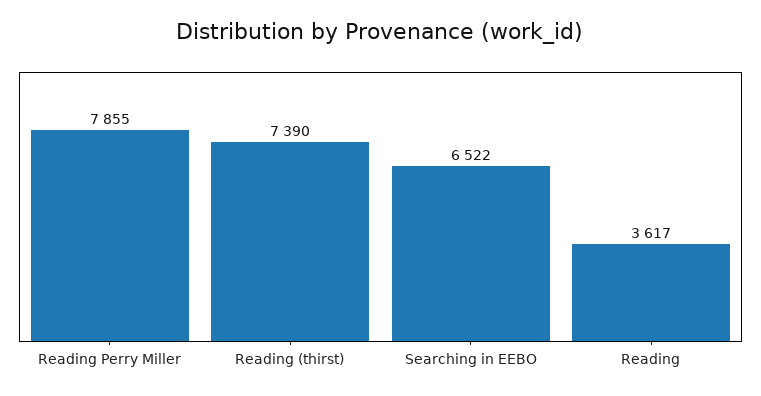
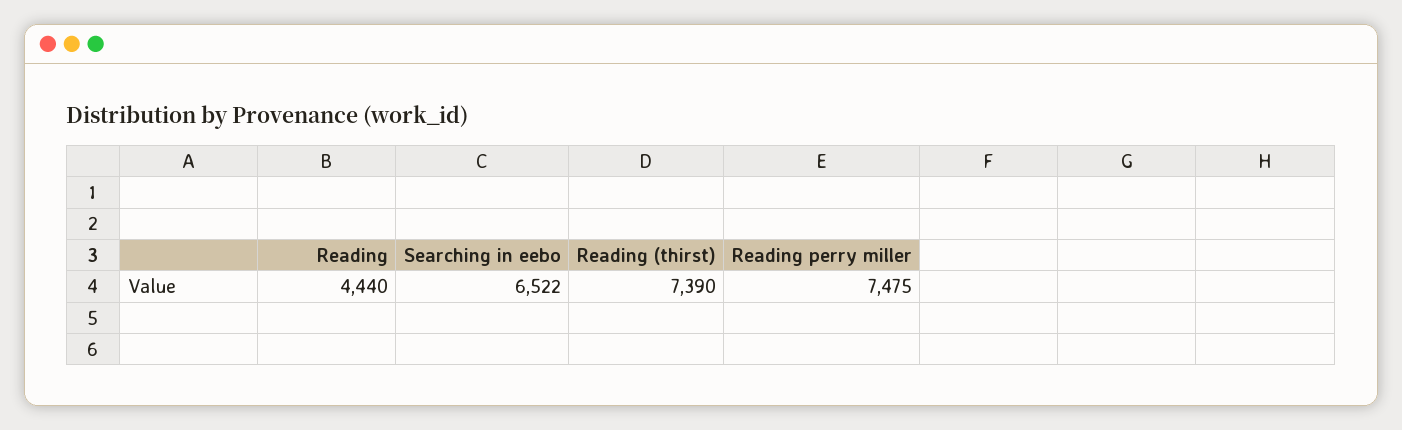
Reading Perry Miller: 7855 -> 7475
Reading: 3617 -> 4440

